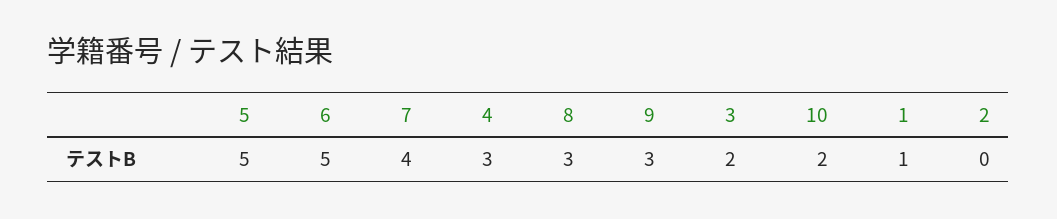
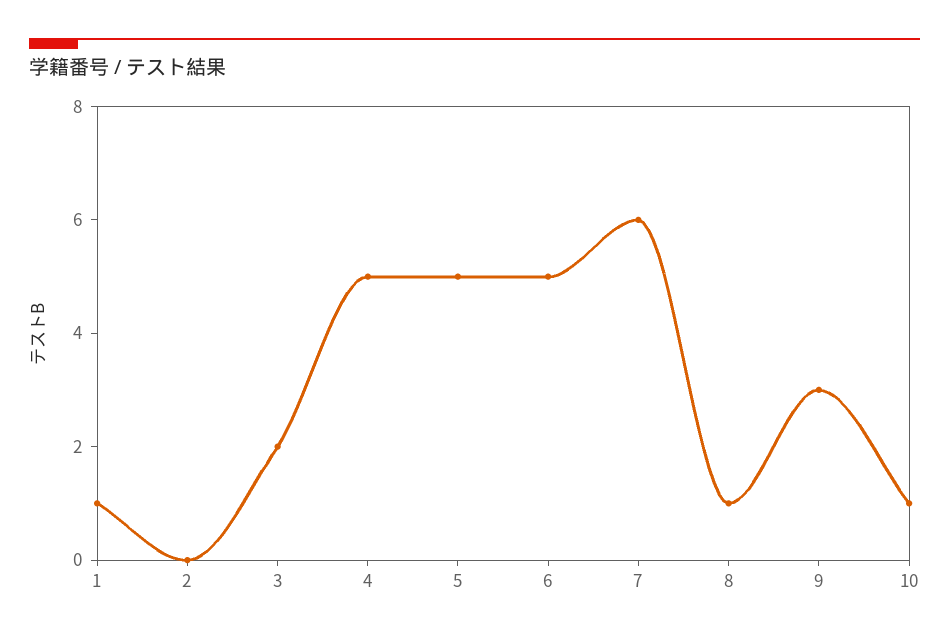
7: 4 -> 6
4: 3 -> 5
8: 3 -> 1
10: 2 -> 1

